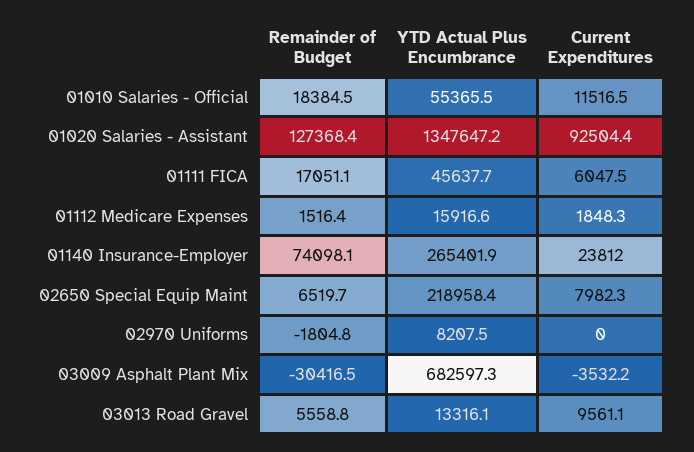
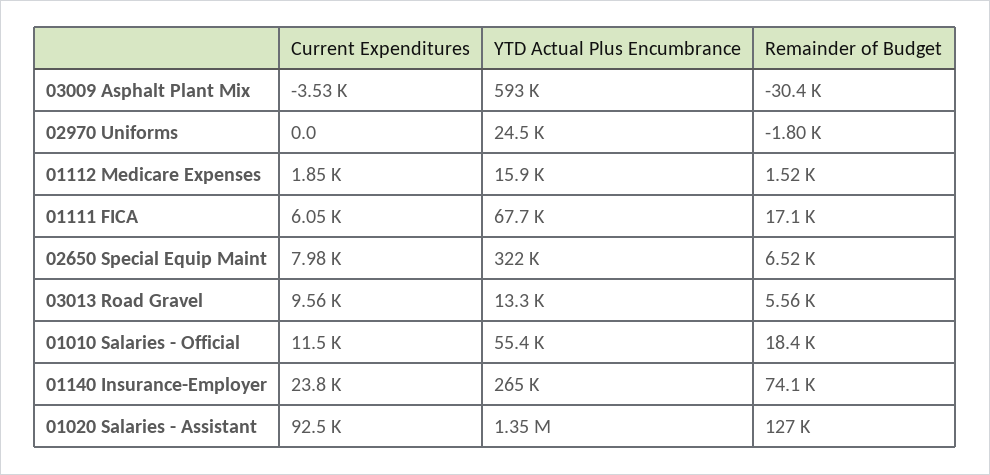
YTD Actual Plus Encumbrance, 01111 FICA: 45637.7 -> 67700
YTD Actual Plus Encumbrance, 02650 Special Equip Maint: 218958.4 -> 322000
YTD Actual Plus Encumbrance, 02970 Uniforms: 8207.5 -> 24500
YTD Actual Plus Encumbrance, 03009 Asphalt Plant Mix: 682597.3 -> 593000

